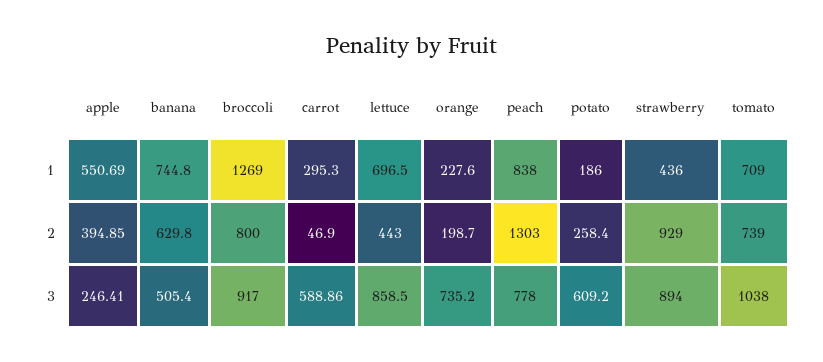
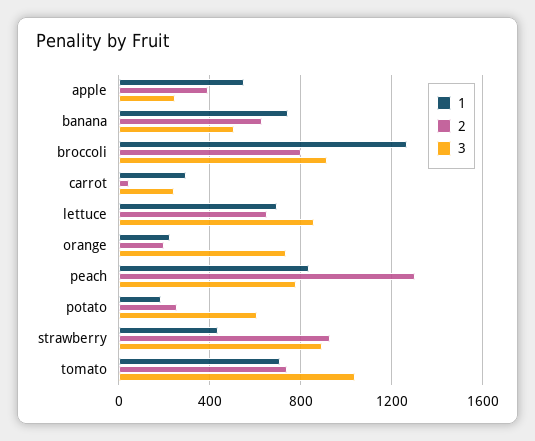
2, lettuce: 443 -> 650
3, carrot: 588.86 -> 250

